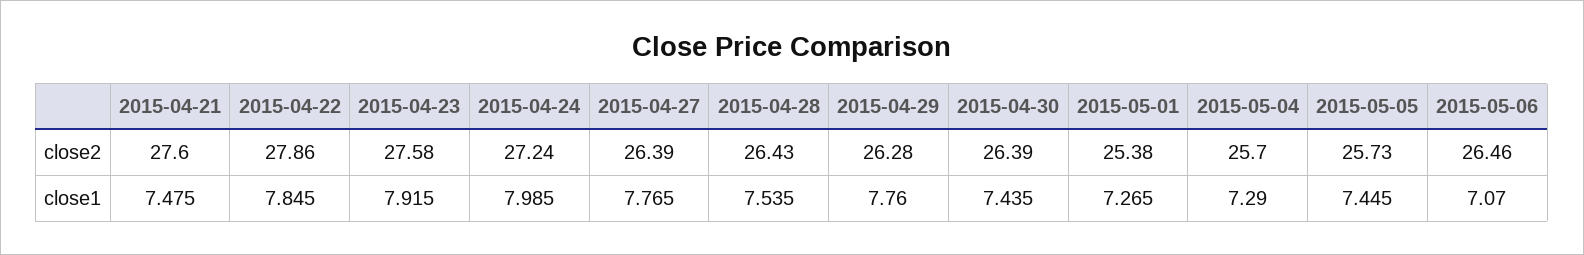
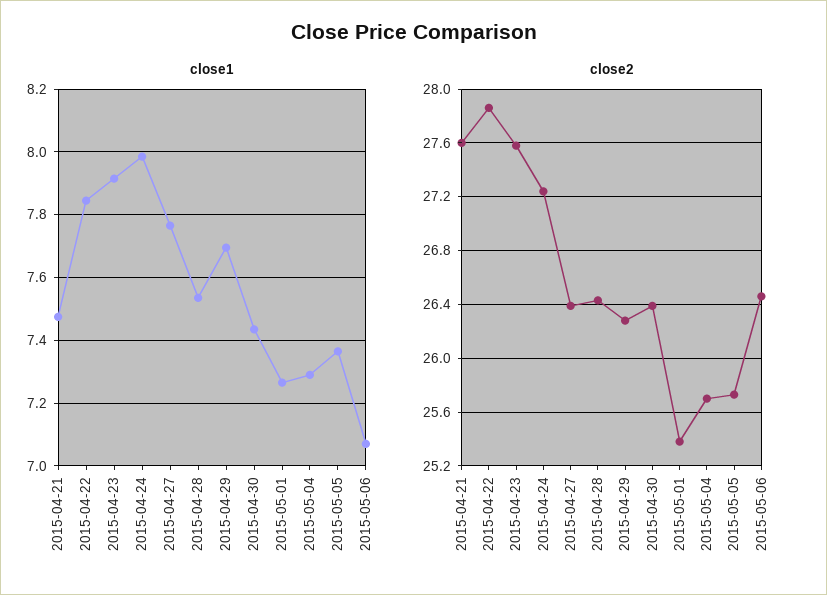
close1, 2015-04-29: 7.76 -> 7.7
close1, 2015-05-05: 7.445 -> 7.36

